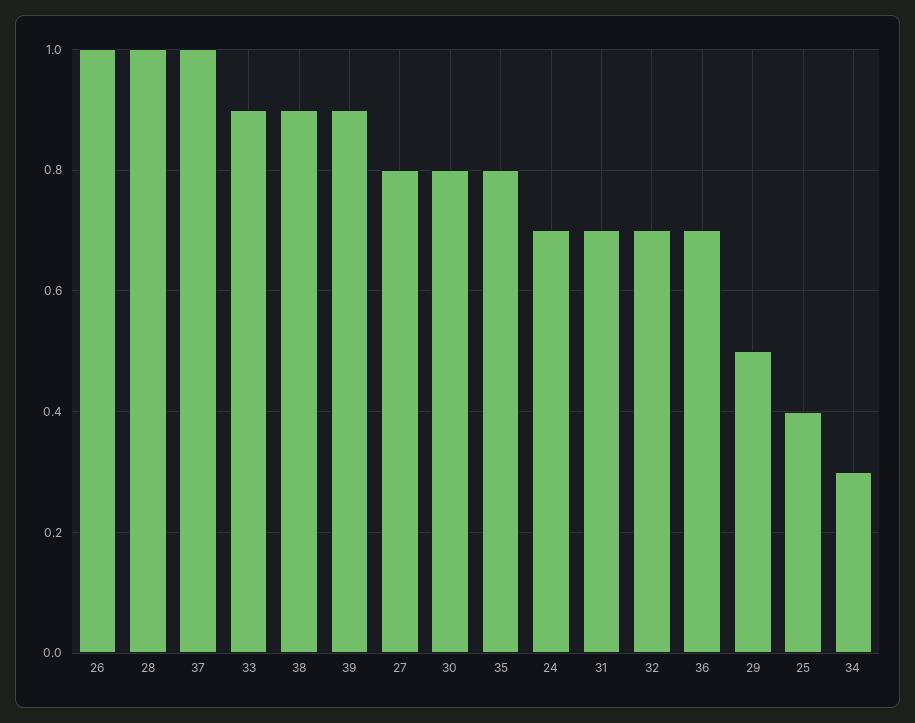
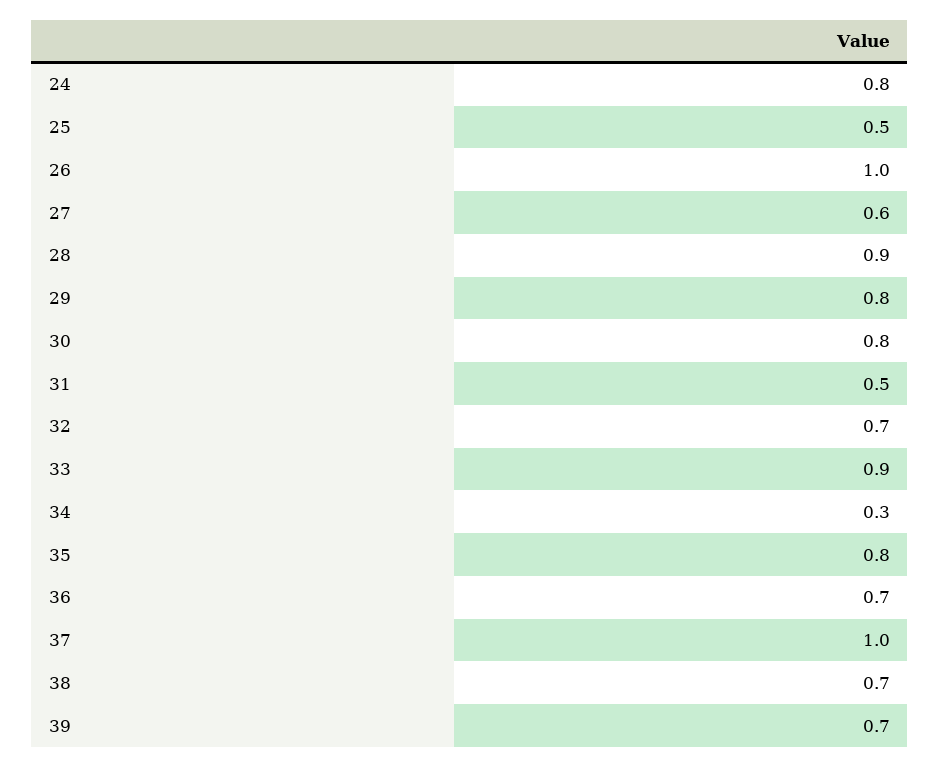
28: 1 -> 0.9
38: 0.9 -> 0.7
39: 0.9 -> 0.7
27: 0.8 -> 0.6
24: 0.7 -> 0.8
31: 0.7 -> 0.5
29: 0.5 -> 0.8
25: 0.4 -> 0.5

